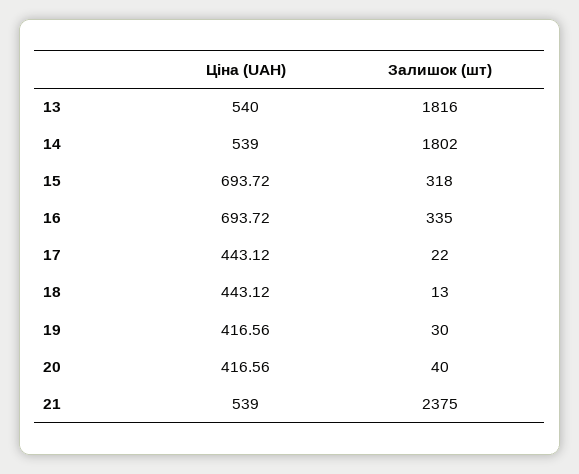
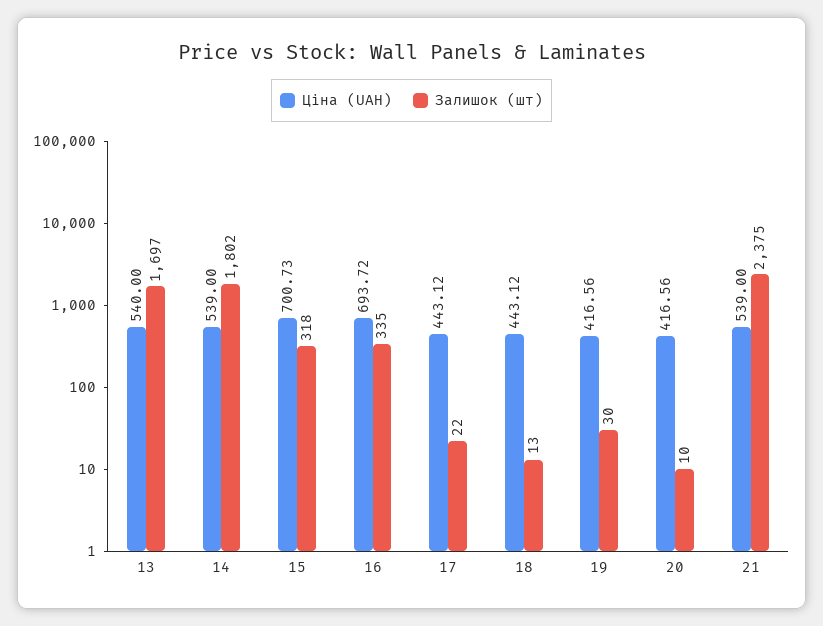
Залишок (шт), 13: 1816 -> 1697
Ціна (UAH), 15: 693.72 -> 700.73
Залишок (шт), 20: 40 -> 10

